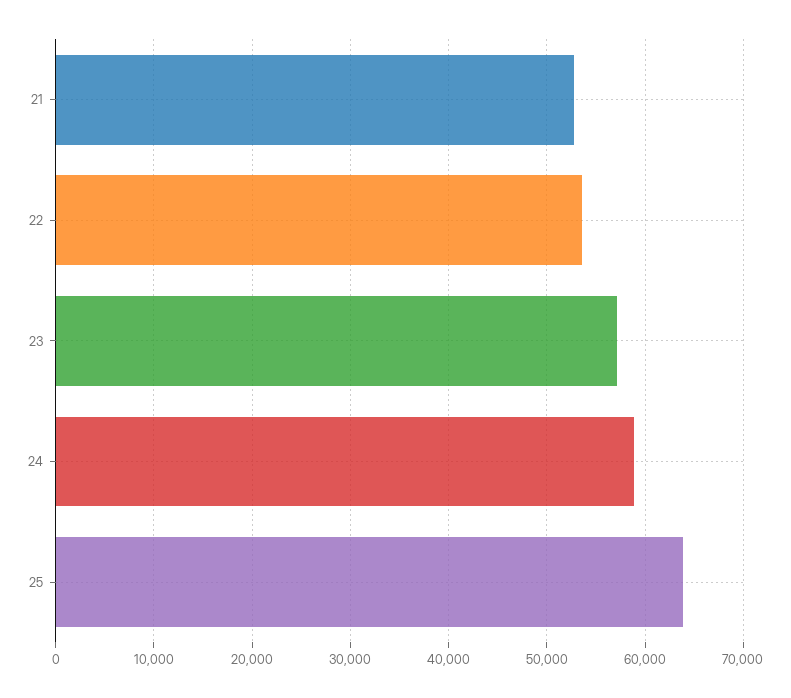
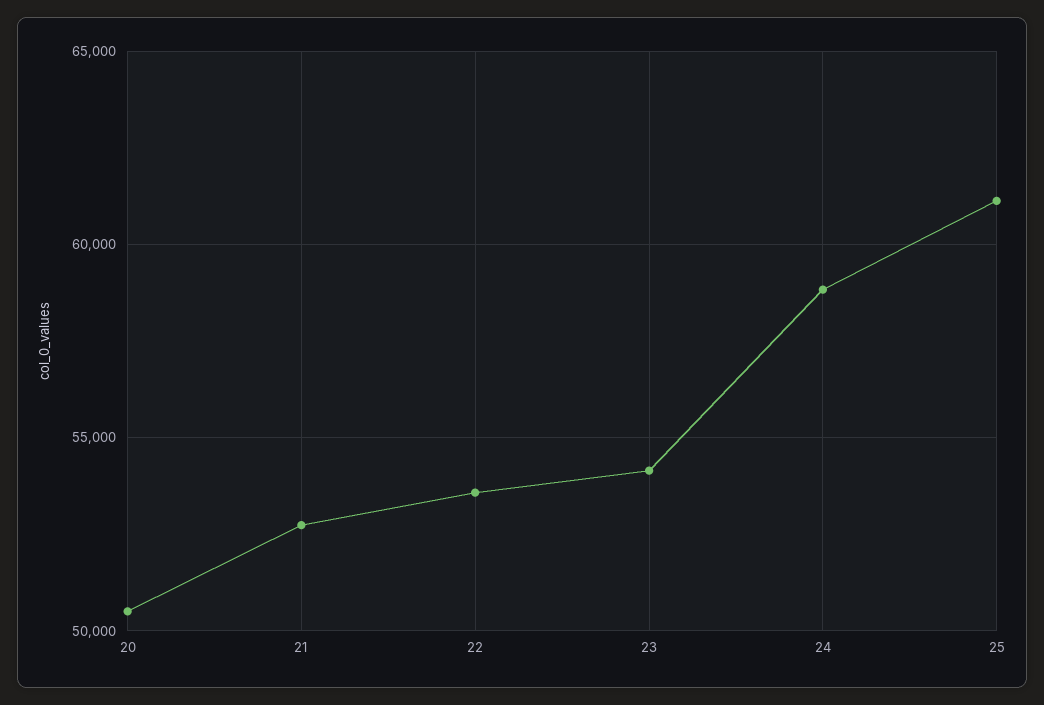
23: 57000 -> 54000
25: 64000 -> 61000
20: none -> 50500

